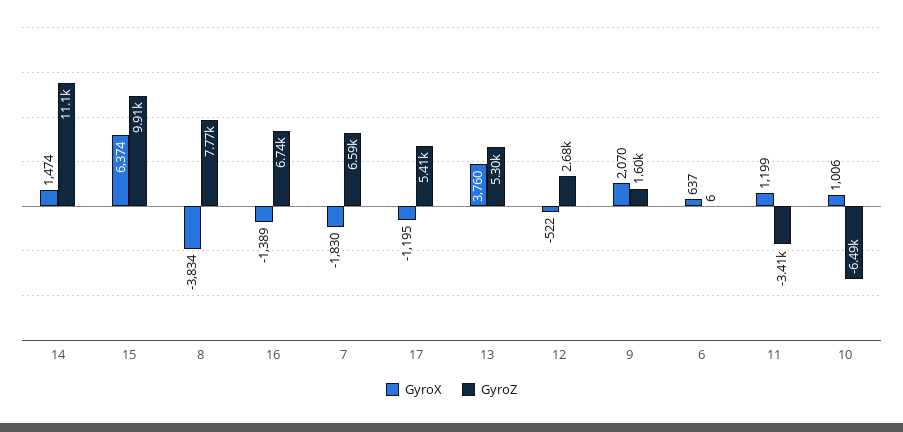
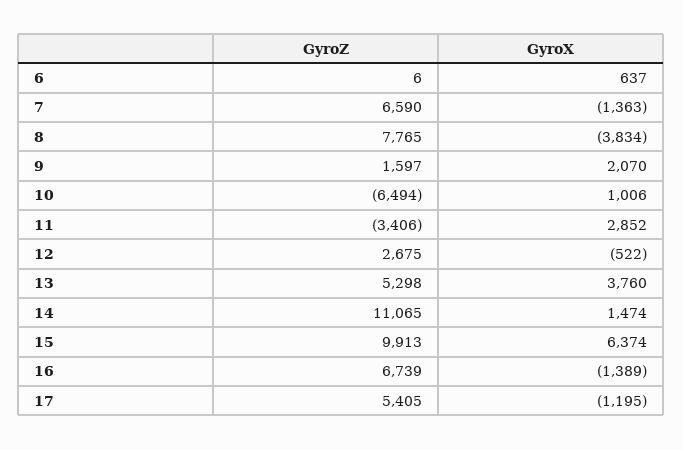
GyroX, 7: -1830 -> -1363
GyroX, 11: 1199 -> 2852

